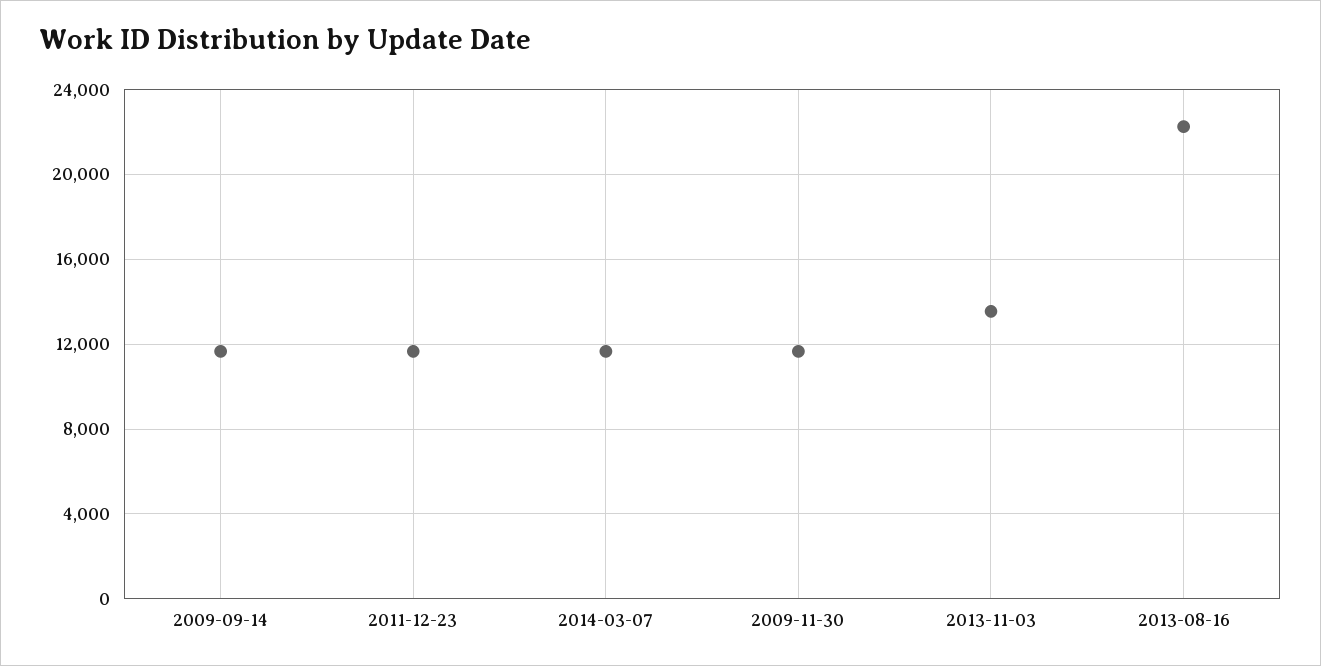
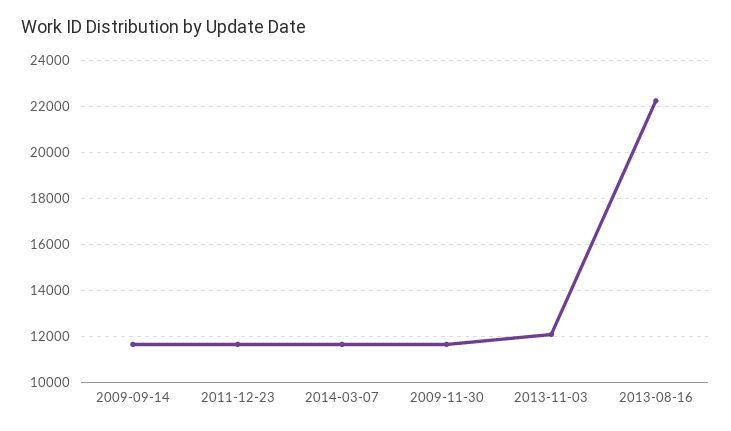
2013-11-03: 13500 -> 12000

